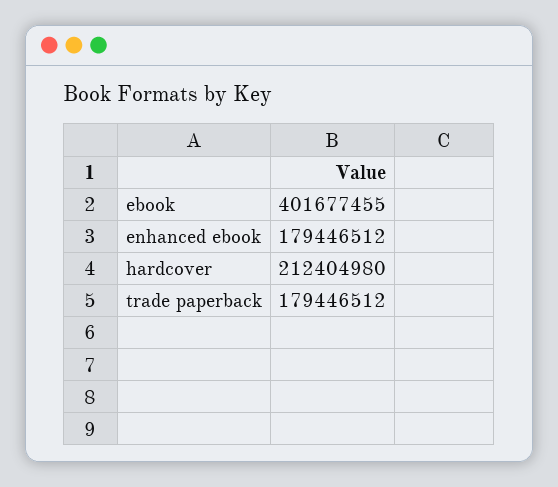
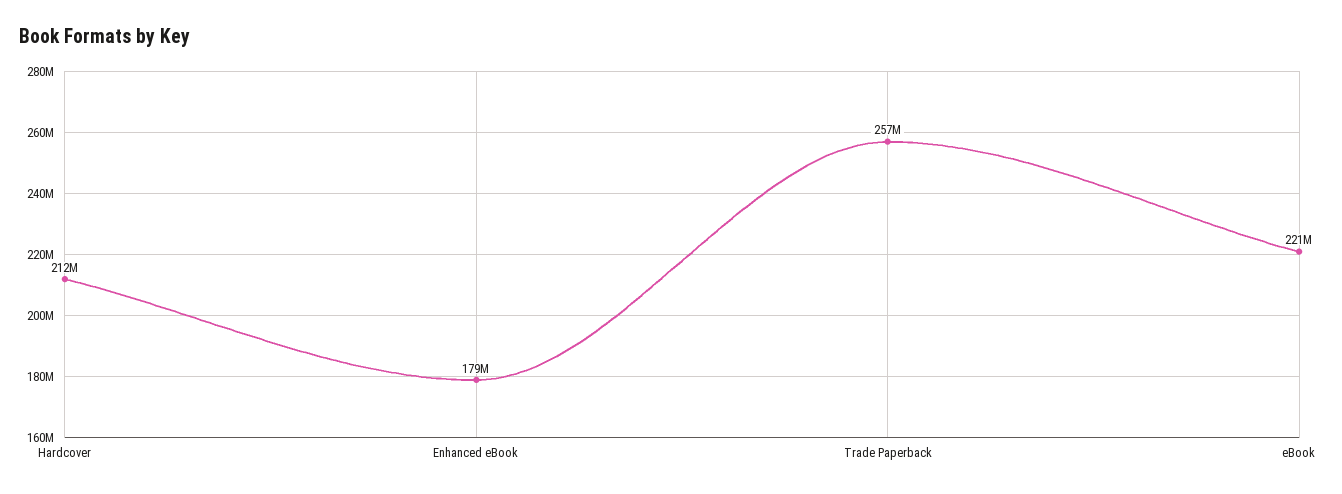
ebook: 401677455 -> 221000000
trade paperback: 179446512 -> 257000000

